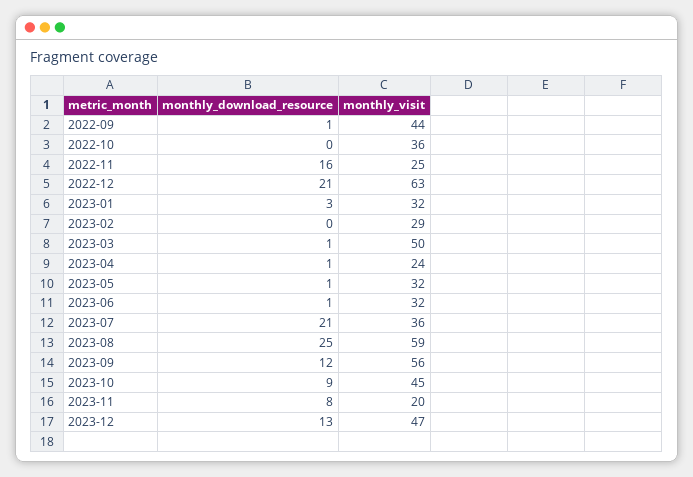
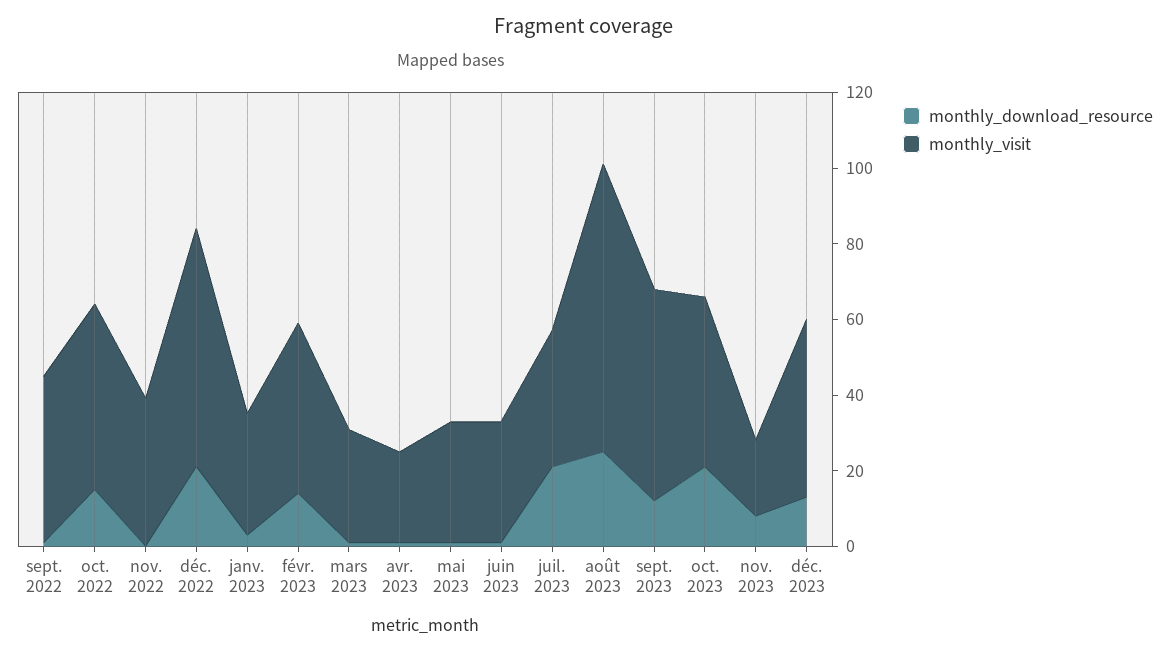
monthly_download_resource, 2022-10: 0 -> 15
monthly_visit, 2022-10: 36 -> 50
monthly_download_resource, 2022-11: 16 -> 0
monthly_visit, 2022-11: 25 -> 40
monthly_download_resource, 2023-02: 0 -> 15
monthly_visit, 2023-02: 29 -> 45
monthly_visit, 2023-03: 50 -> 30
monthly_visit, 2023-08: 59 -> 75
monthly_download_resource, 2023-10: 9 -> 20

